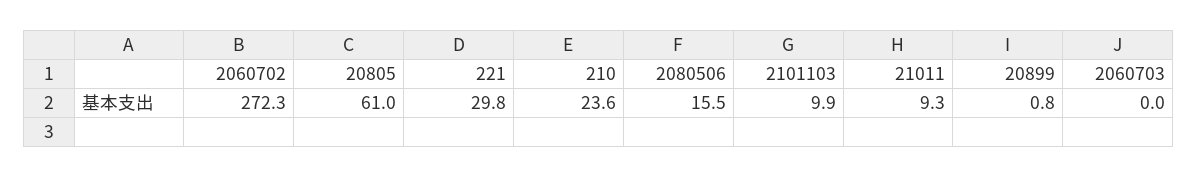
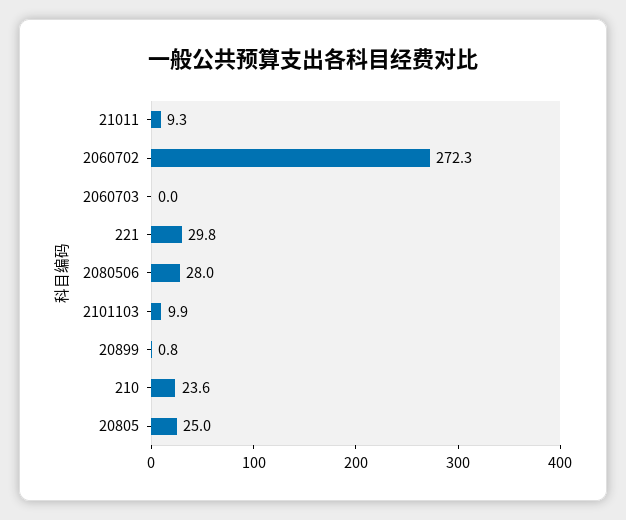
20805: 61 -> 25
2080506: 15.5 -> 28

